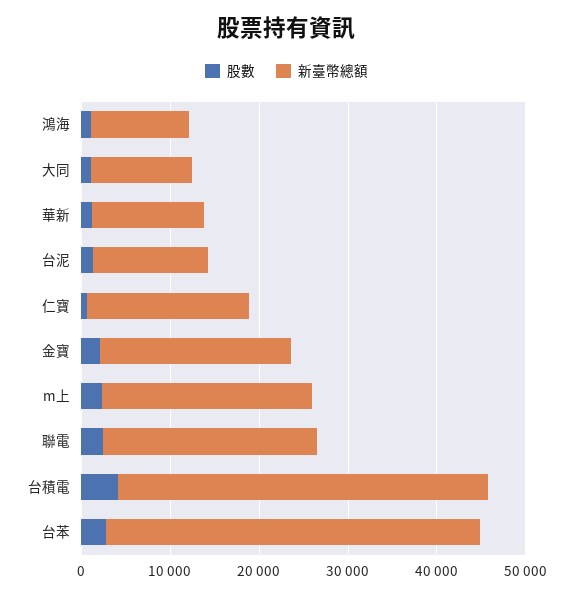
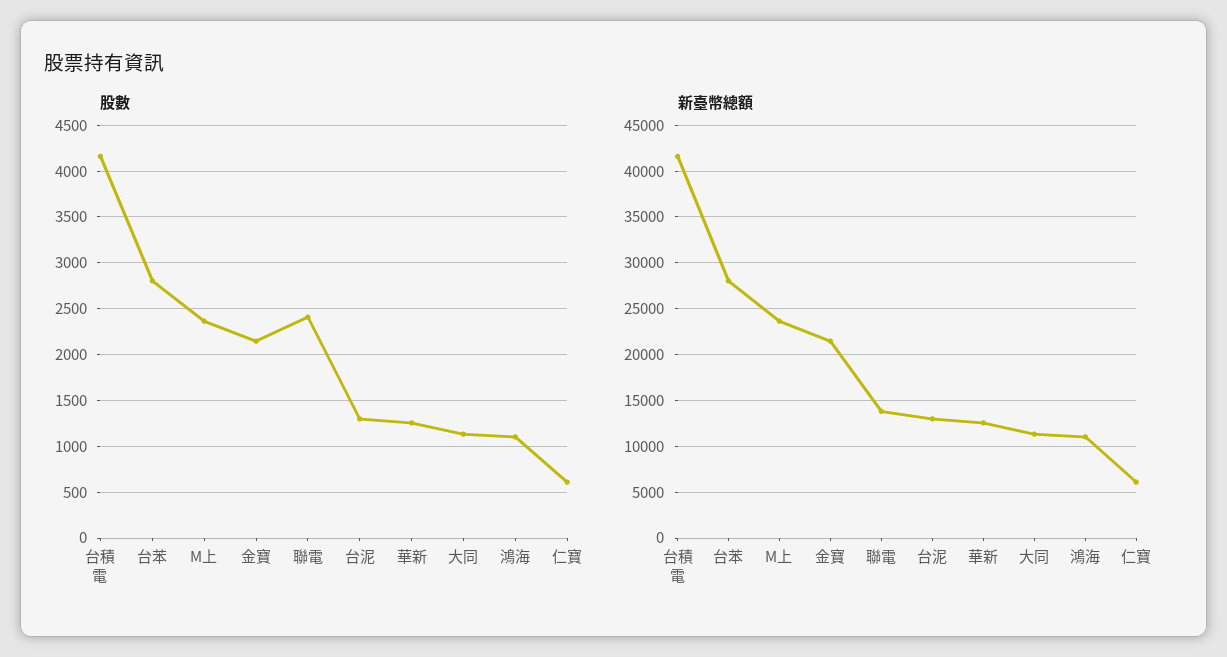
新臺幣總額, 仁寶: 18000 -> 6000
新臺幣總額, 聯電: 24000 -> 14000
新臺幣總額, 台苯: 42000 -> 28000

